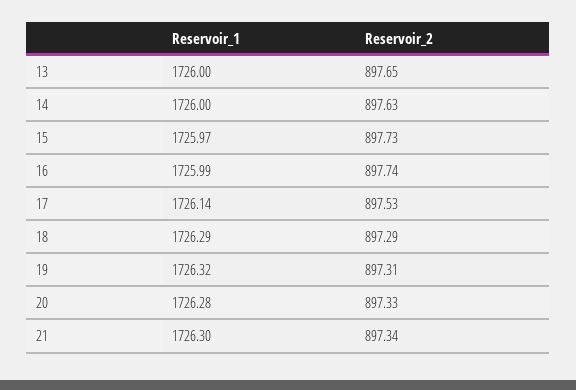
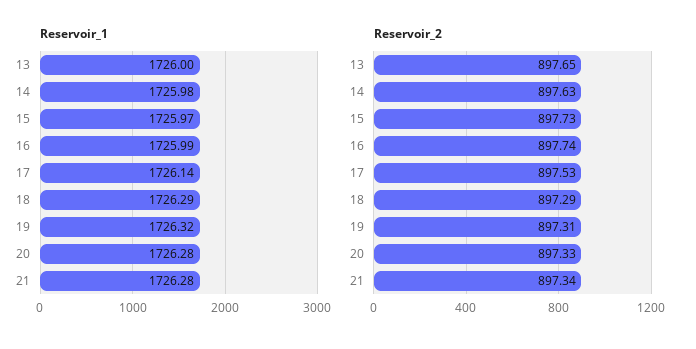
Reservoir_1, 14: 1726 -> 1725.98
Reservoir_1, 21: 1726.3 -> 1726.28

